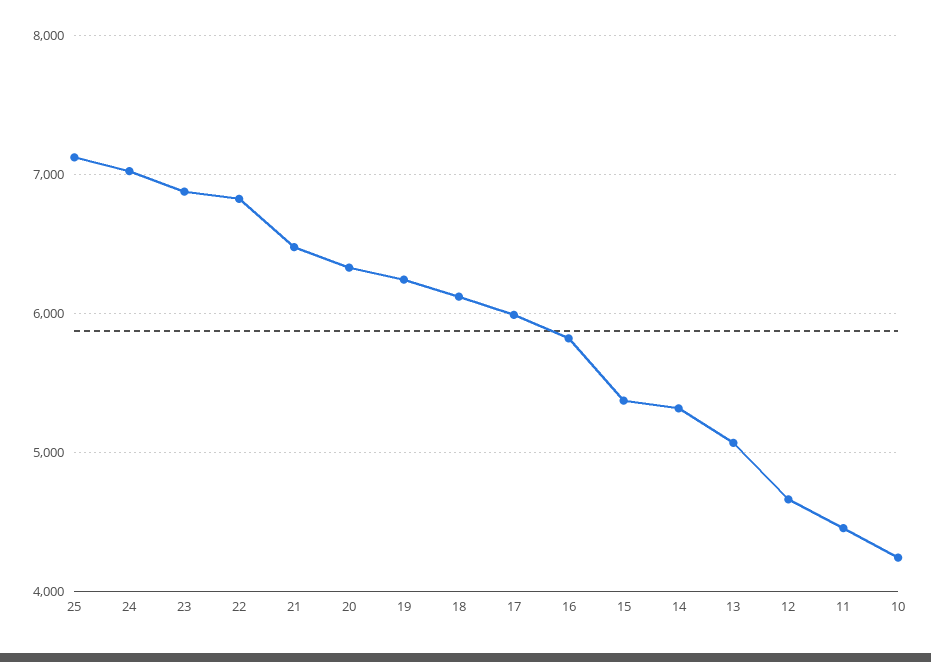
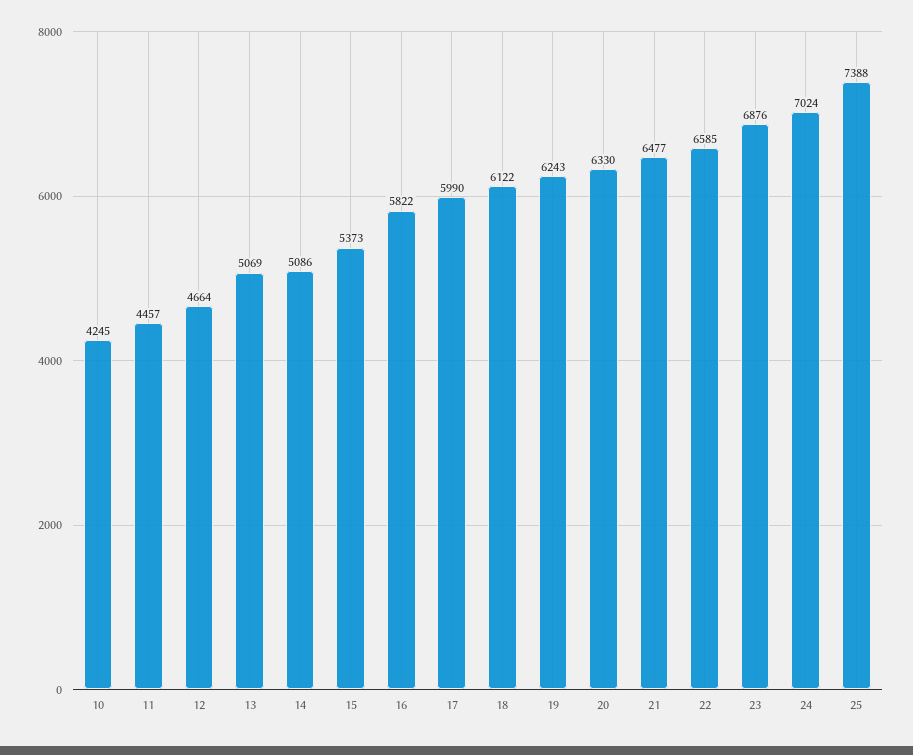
25: 7100 -> 7388
22: 6800 -> 6585
14: 5300 -> 5086

